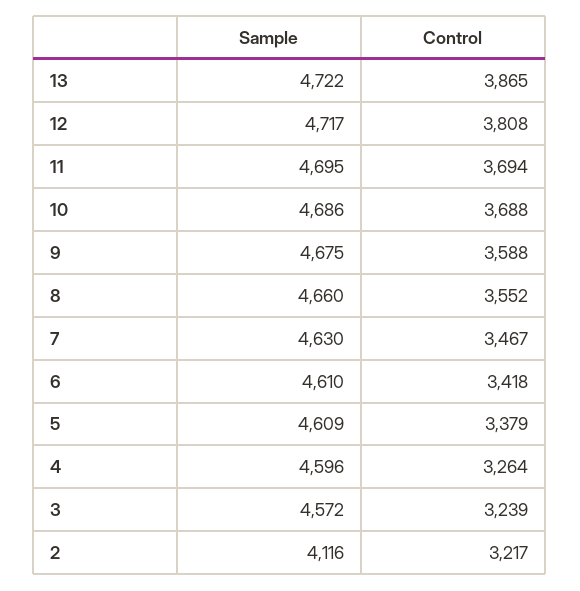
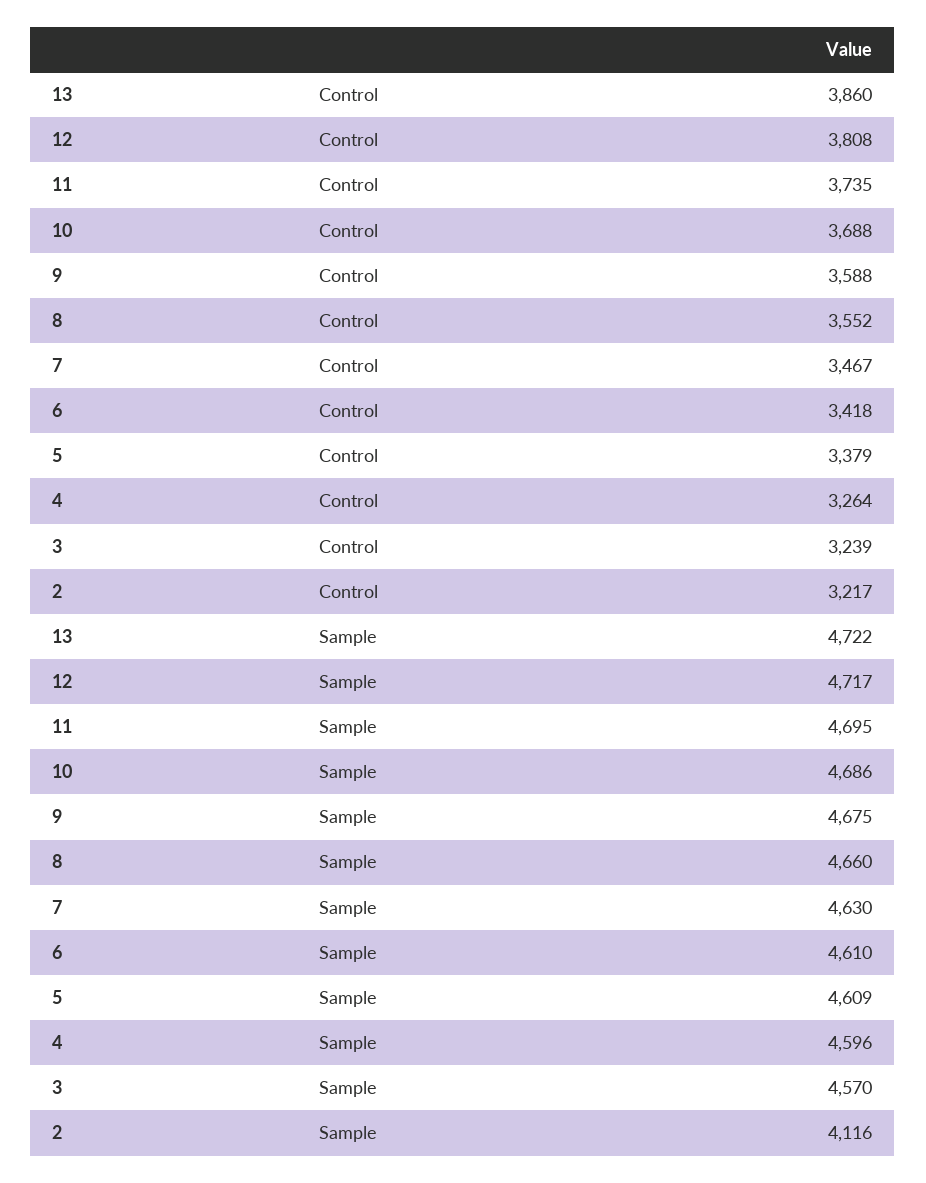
Control, 13: 3865 -> 3860
Control, 11: 3694 -> 3735
Sample, 3: 4572 -> 4570

